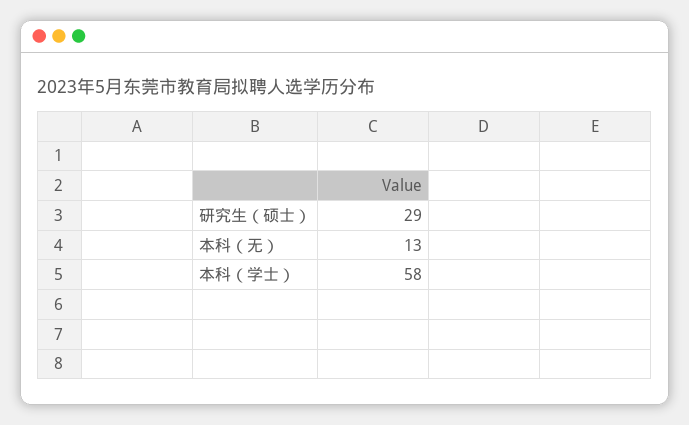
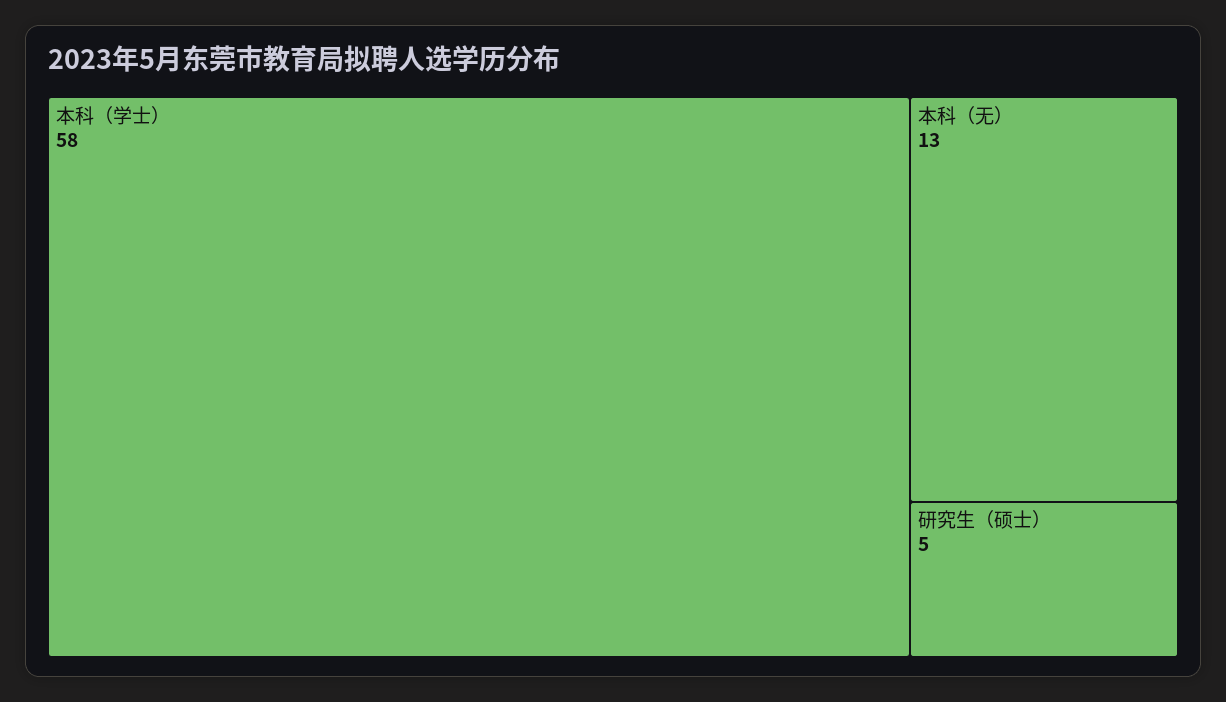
研究生（硕士）: 29 -> 5

